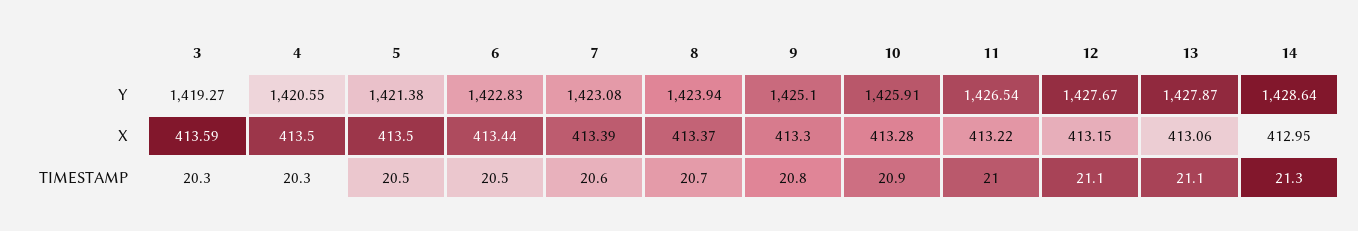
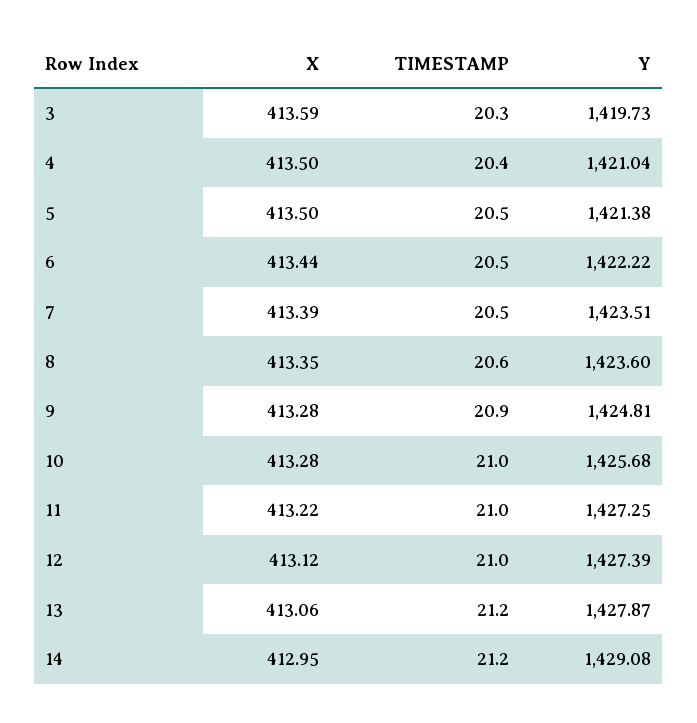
3, Y: 1419.27 -> 1419.73
4, Y: 1420.55 -> 1421.04
6, Y: 1422.83 -> 1422.22
7, Y: 1423.08 -> 1423.51
8, Y: 1423.94 -> 1423.6
9, Y: 1425.1 -> 1424.81
10, Y: 1425.91 -> 1425.68
11, Y: 1426.54 -> 1427.25
12, Y: 1427.67 -> 1427.39
14, Y: 1428.64 -> 1429.08
8, X: 413.37 -> 413.35
9, X: 413.3 -> 413.28
12, X: 413.15 -> 413.12
4, TIMESTAMP: 20.3 -> 20.4
7, TIMESTAMP: 20.6 -> 20.5
8, TIMESTAMP: 20.7 -> 20.6
9, TIMESTAMP: 20.8 -> 20.9
10, TIMESTAMP: 20.9 -> 21
12, TIMESTAMP: 21.1 -> 21
13, TIMESTAMP: 21.1 -> 21.2
14, TIMESTAMP: 21.3 -> 21.2

